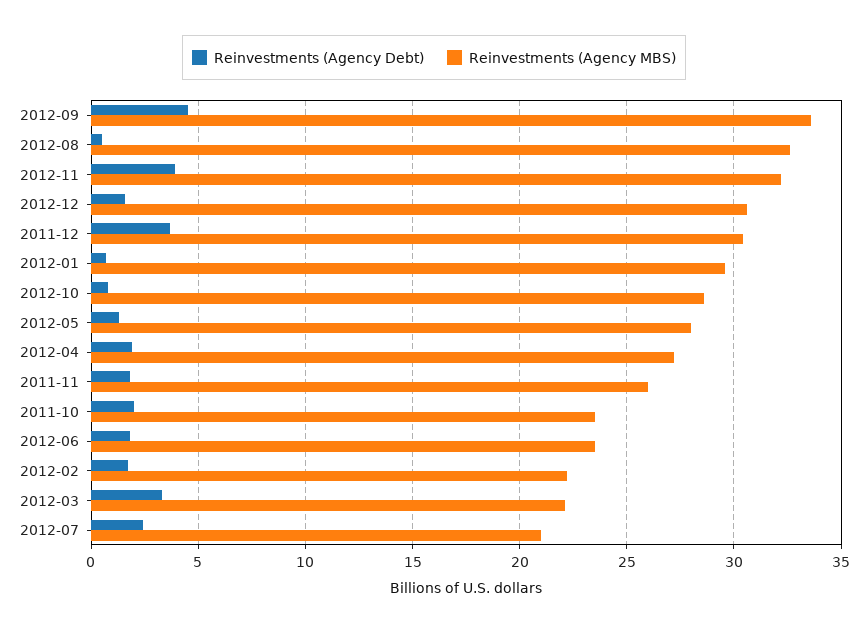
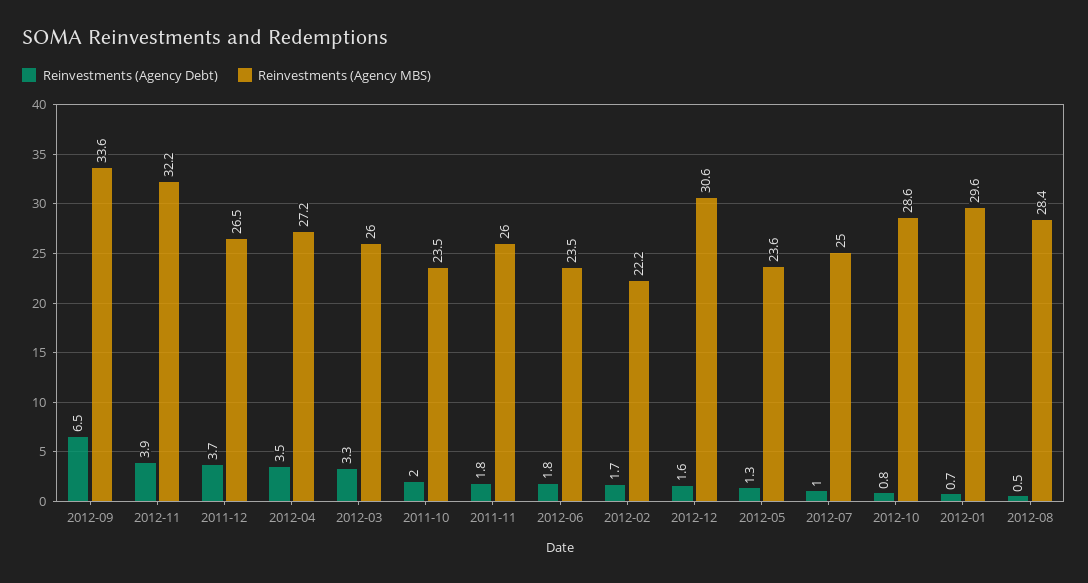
Reinvestments (Agency Debt), 2012-09: 4.5 -> 6.5
Reinvestments (Agency MBS), 2012-08: 32.5 -> 28.4
Reinvestments (Agency MBS), 2011-12: 30.5 -> 26.5
Reinvestments (Agency MBS), 2012-05: 28 -> 23.6
Reinvestments (Agency Debt), 2012-04: 2 -> 3.5
Reinvestments (Agency MBS), 2012-03: 22 -> 26
Reinvestments (Agency Debt), 2012-07: 2.5 -> 1
Reinvestments (Agency MBS), 2012-07: 21 -> 25

